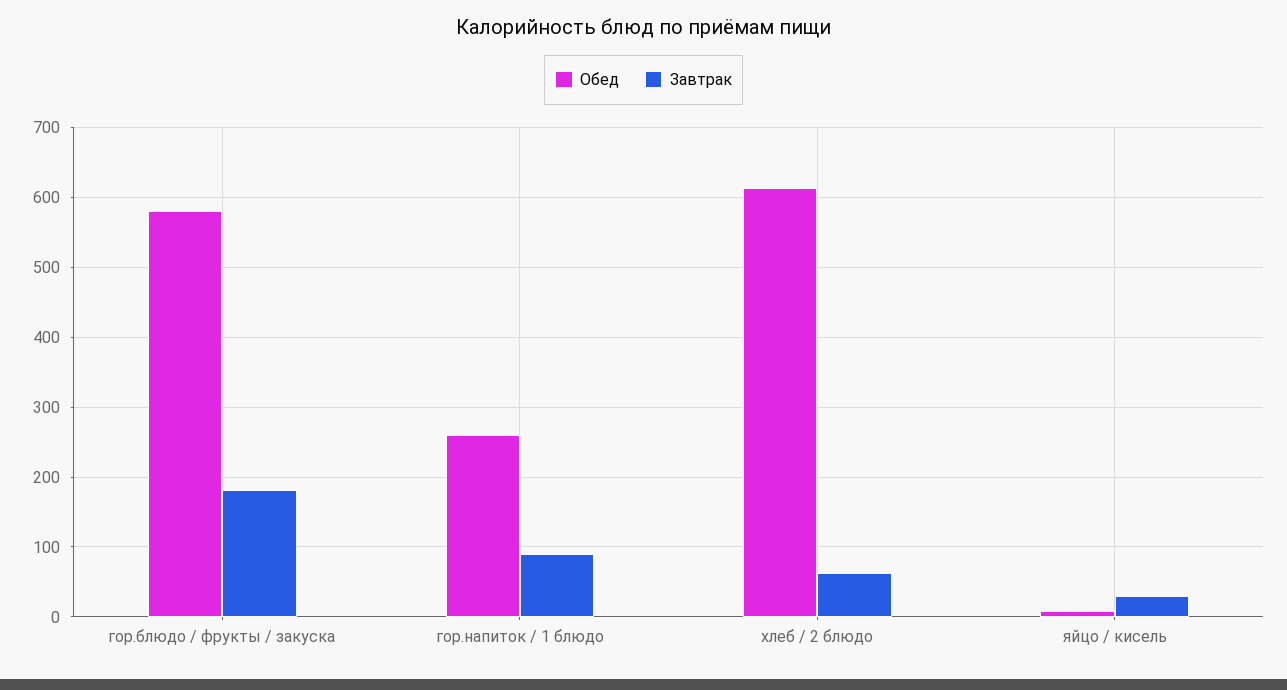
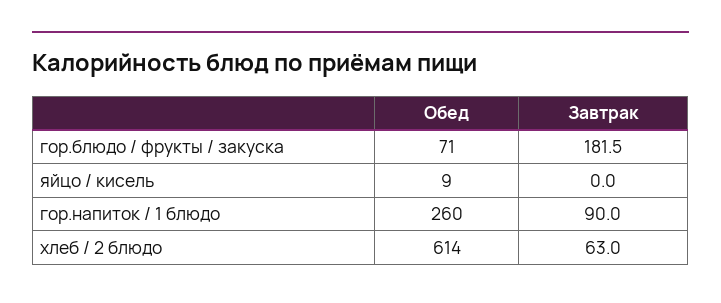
Обед, гор.блюдо / фрукты / закуска: 580 -> 71
Завтрак, яйцо / кисель: 30 -> 0

